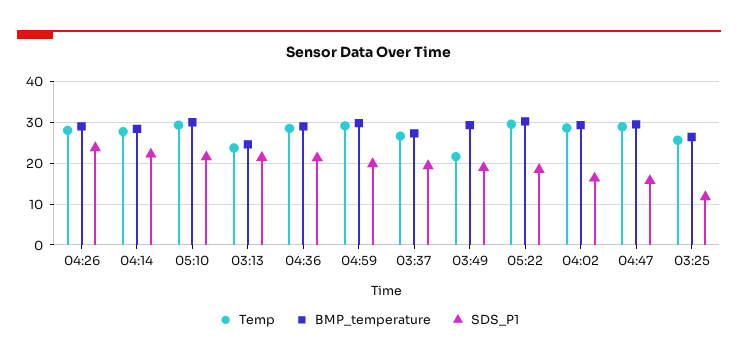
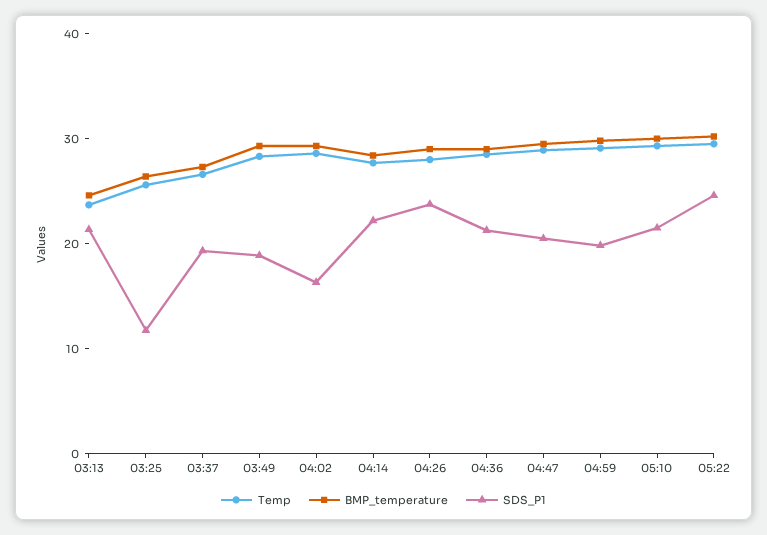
Temp, 03:49: 22 -> 28
SDS_P1, 05:22: 18 -> 24
SDS_P1, 04:47: 16 -> 20

